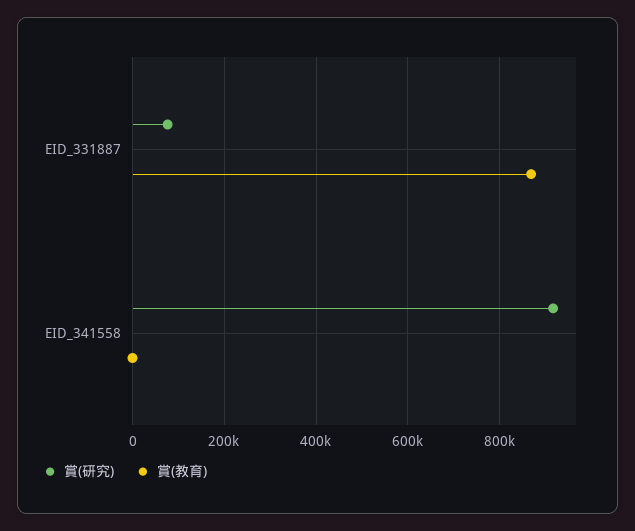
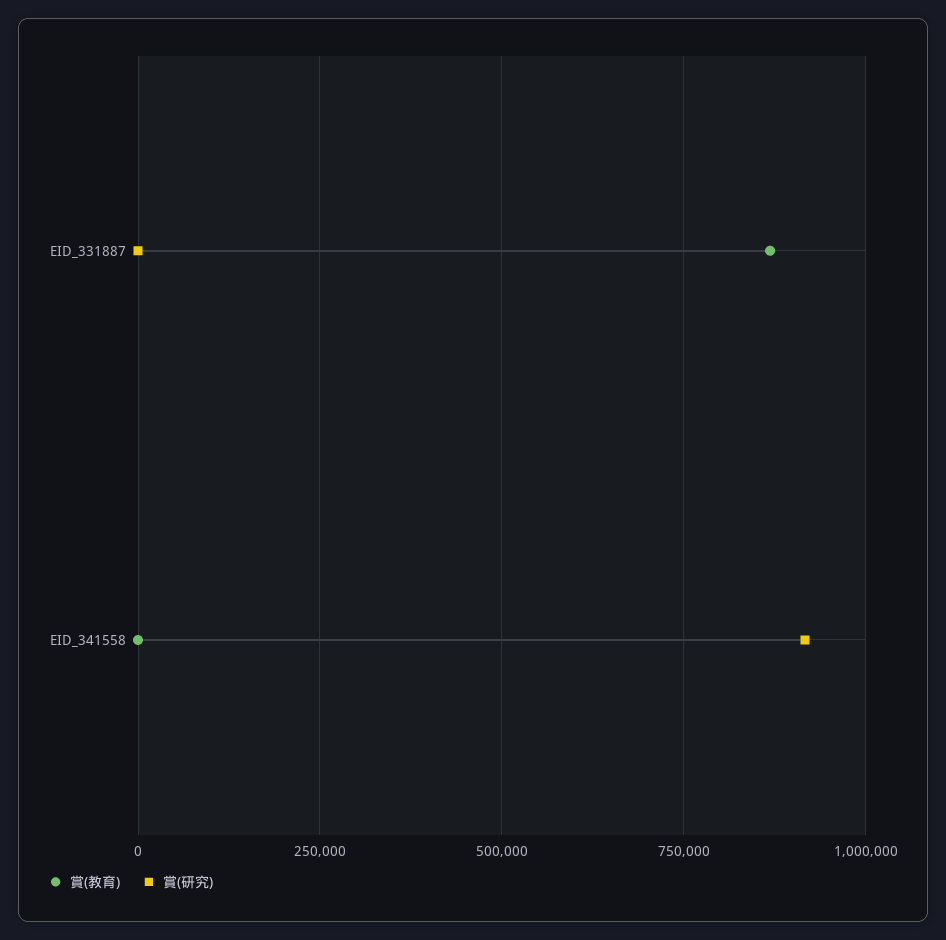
賞(研究), EID_331887: 80000 -> 0

